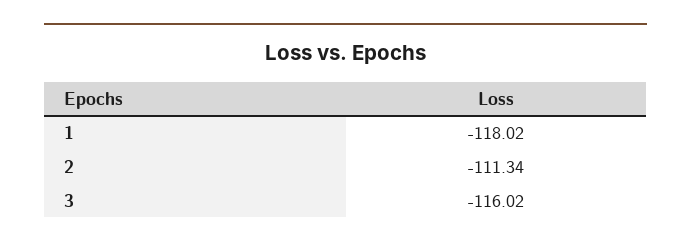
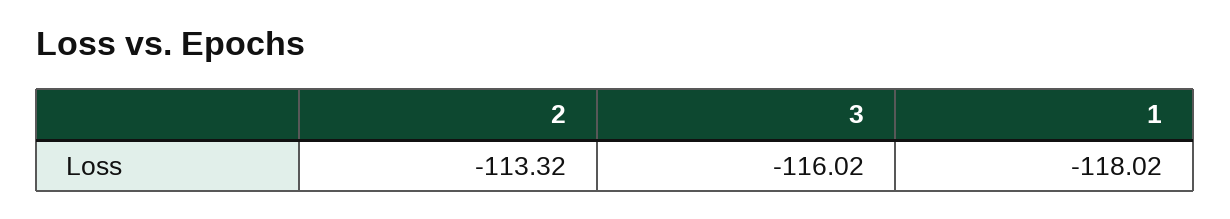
2: -111.34 -> -113.32

